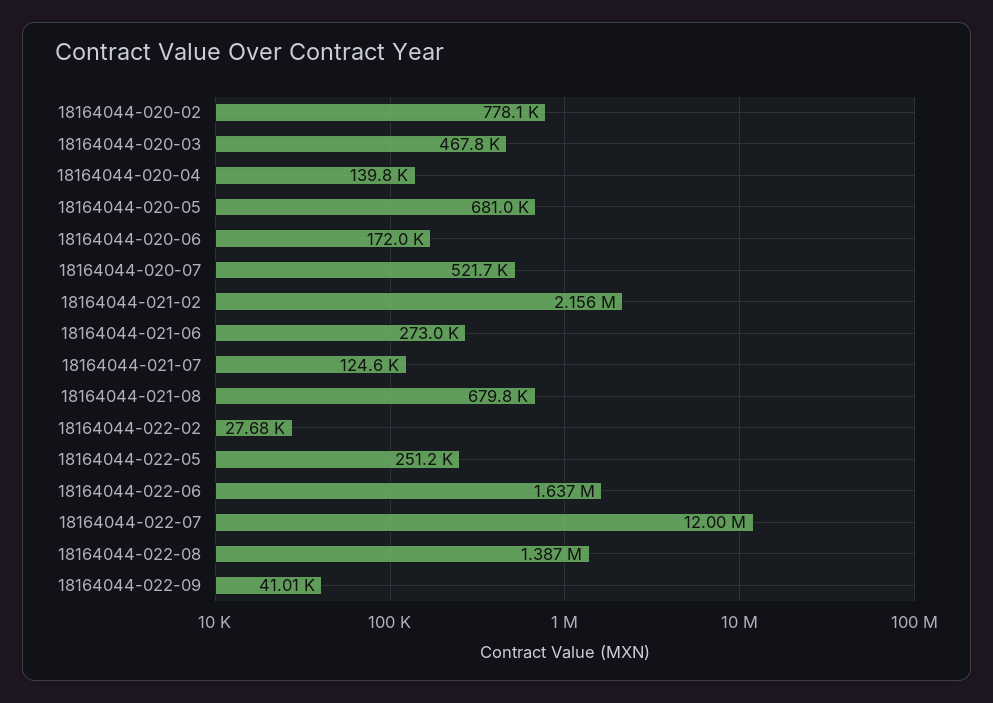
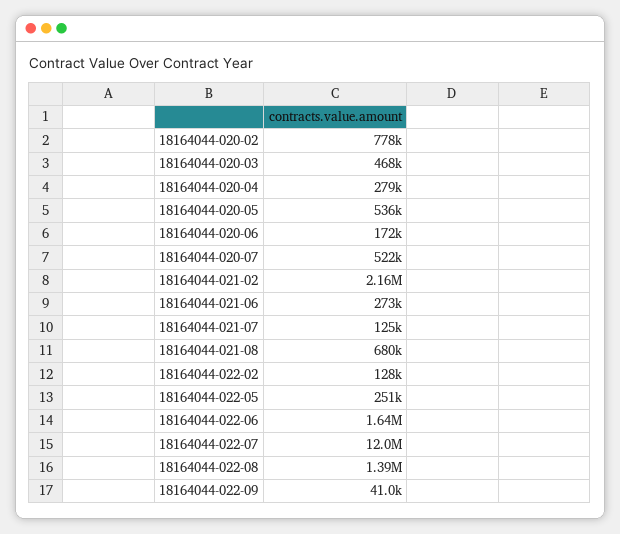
18164044-020-04: 139800 -> 279000
18164044-020-05: 681000 -> 536000
18164044-022-02: 27680 -> 128000

